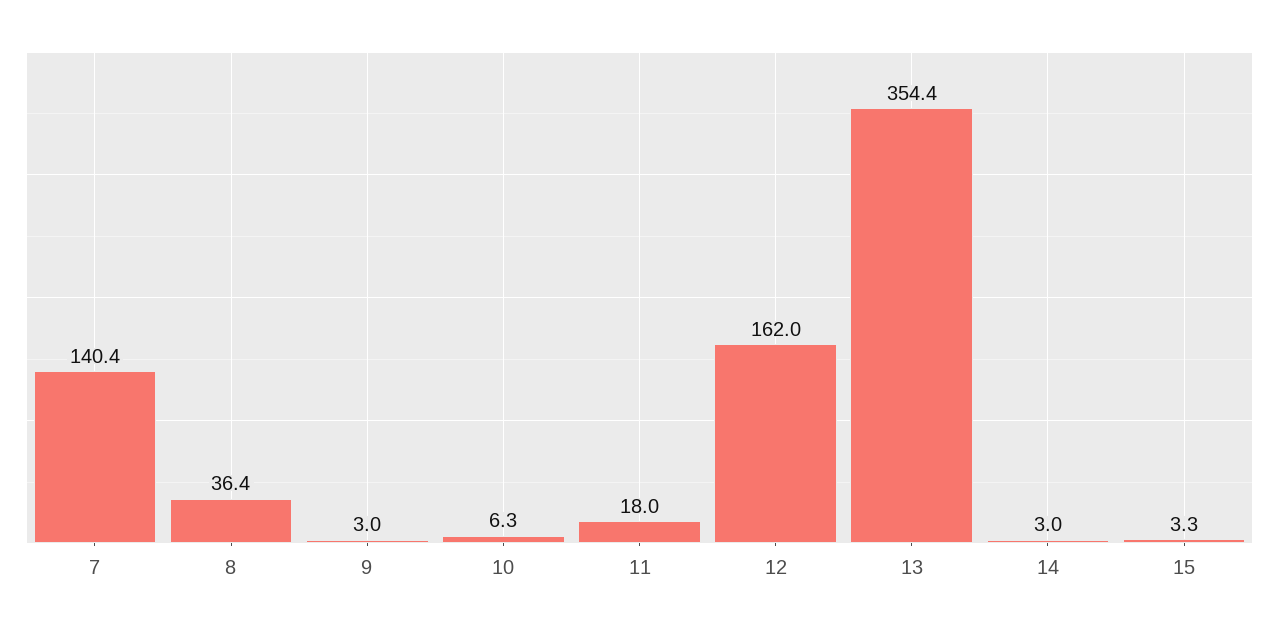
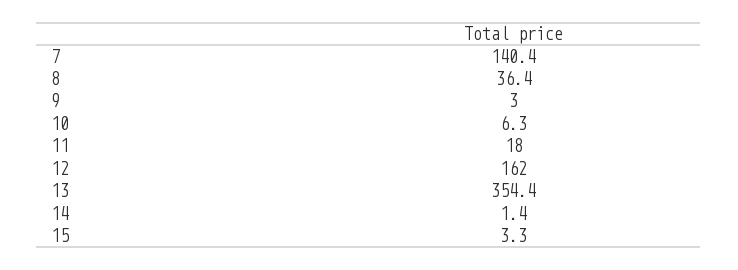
14: 3 -> 1.4

